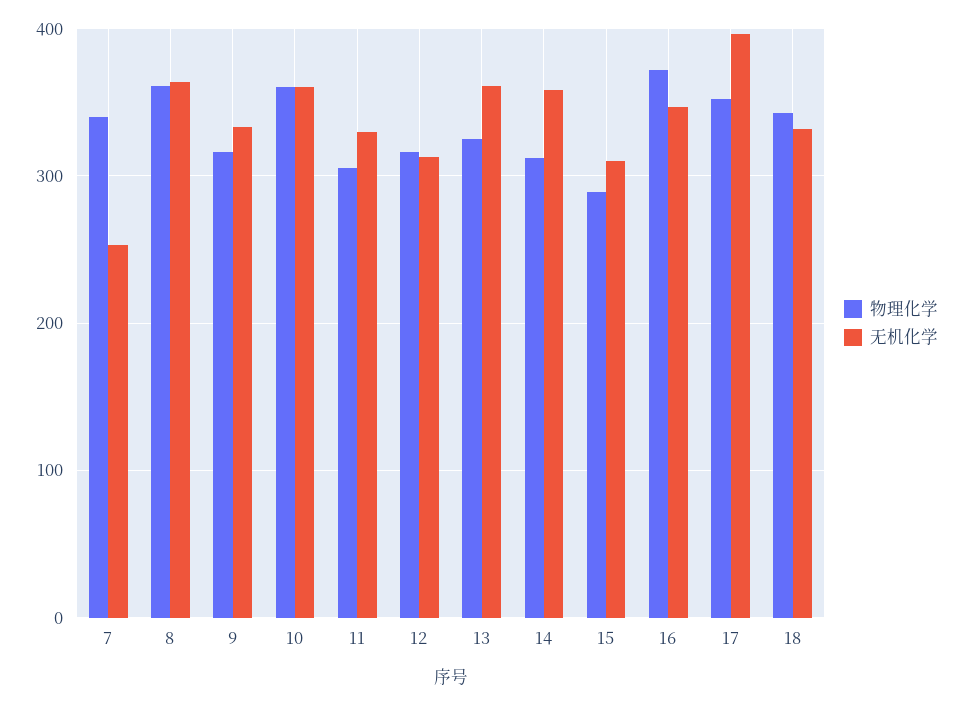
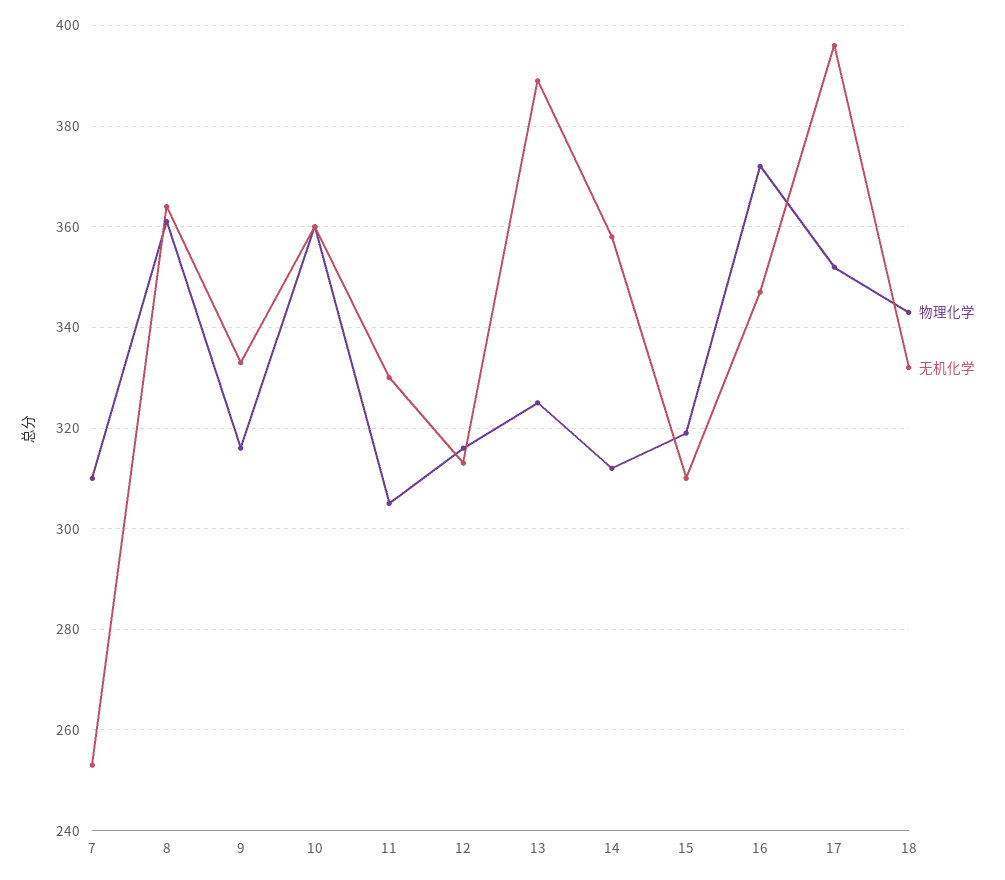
物理化学, 7: 340 -> 310
无机化学, 13: 360 -> 390
物理化学, 15: 290 -> 320

